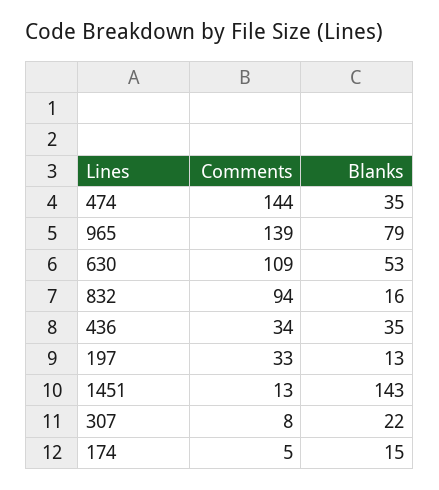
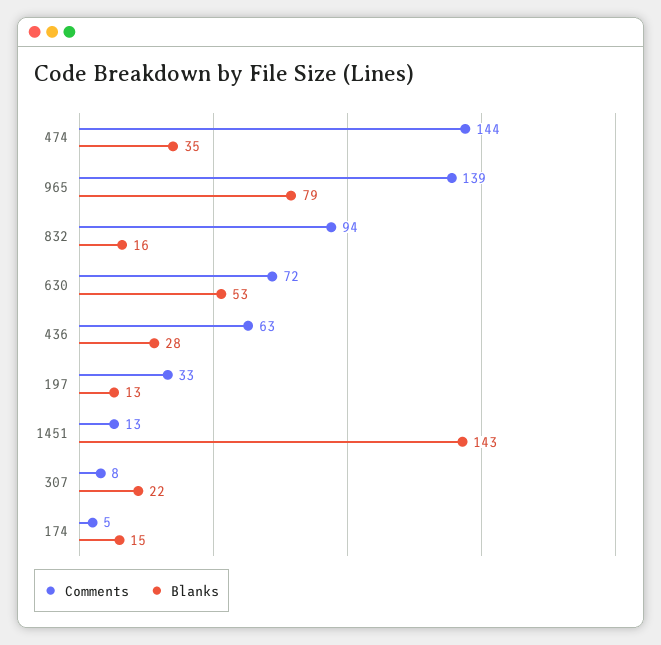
Comments, 630: 109 -> 72
Comments, 436: 34 -> 63
Blanks, 436: 35 -> 28

